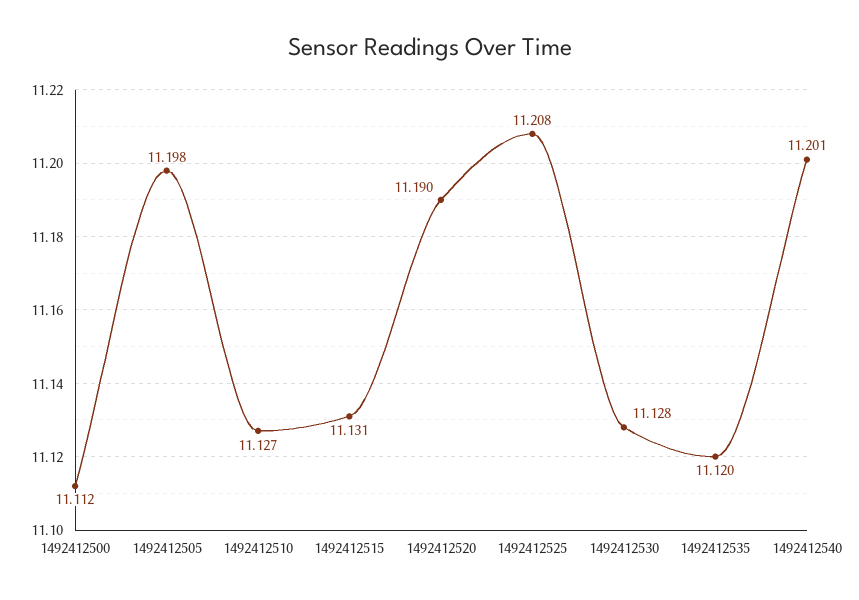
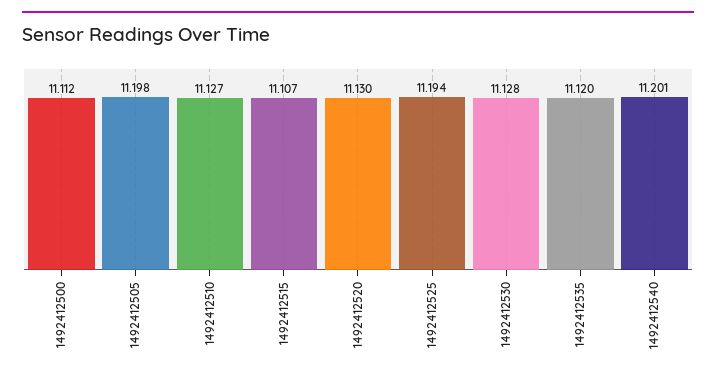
1492412515: 11.131 -> 11.107
1492412520: 11.19 -> 11.13
1492412525: 11.208 -> 11.194

